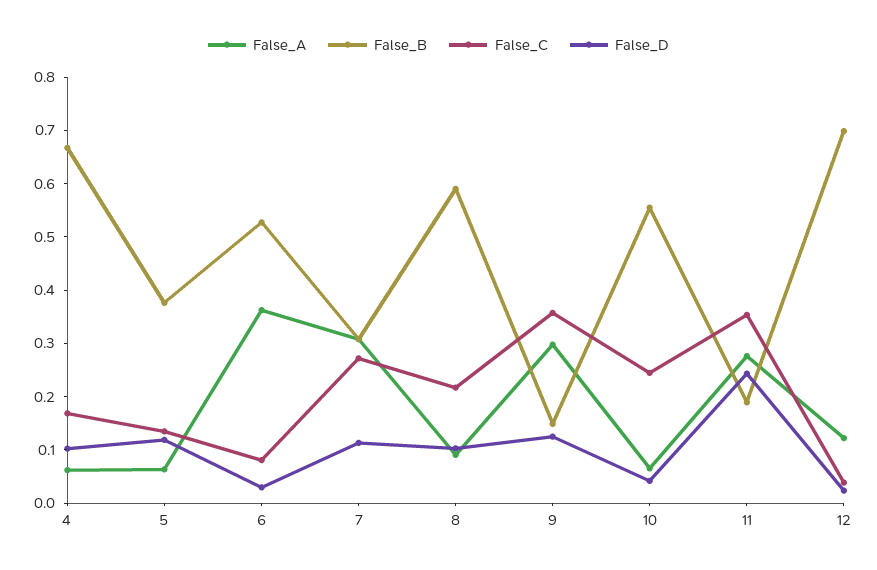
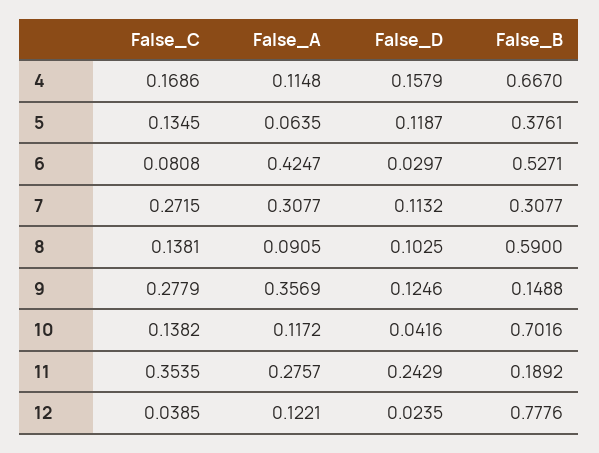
False_A, 4: 0.06 -> 0.1148
False_D, 4: 0.1 -> 0.1579
False_A, 6: 0.36 -> 0.4247
False_C, 8: 0.22 -> 0.1381
False_A, 9: 0.3 -> 0.3569
False_C, 9: 0.36 -> 0.2779
False_A, 10: 0.06 -> 0.1172
False_B, 10: 0.56 -> 0.7016
False_C, 10: 0.24 -> 0.1382
False_B, 12: 0.7 -> 0.7776

